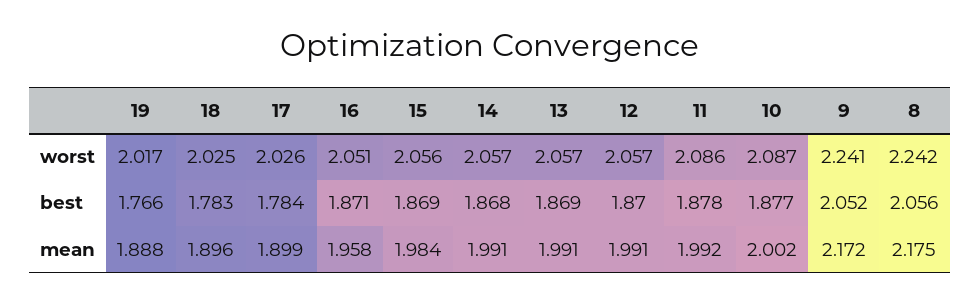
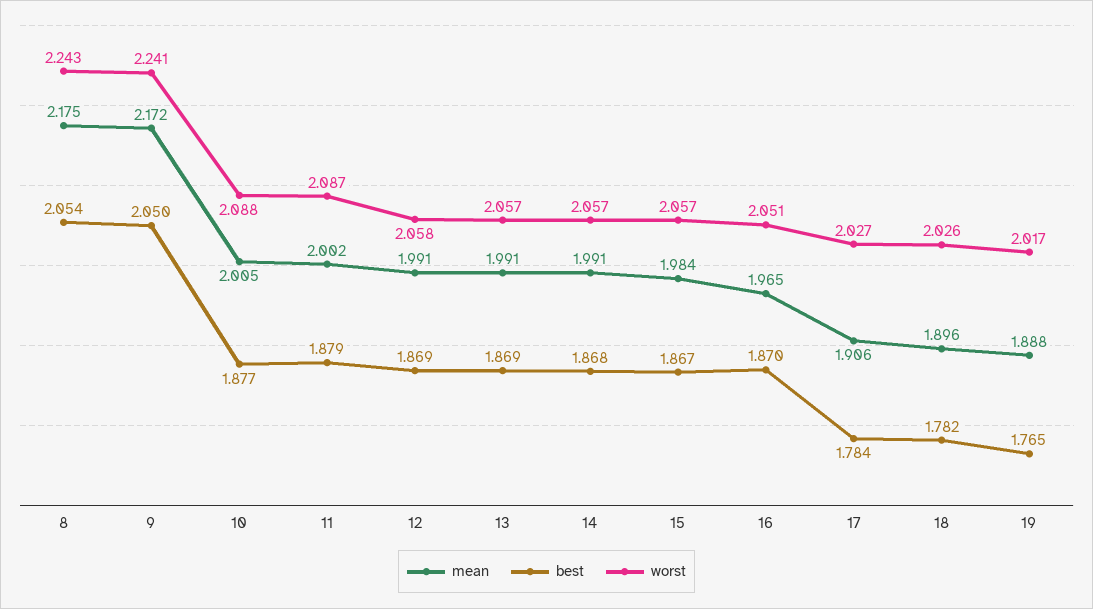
worst, 18: 2.025 -> 2.026
worst, 17: 2.026 -> 2.027
worst, 15: 2.056 -> 2.057
worst, 12: 2.057 -> 2.058
worst, 11: 2.086 -> 2.087
worst, 10: 2.087 -> 2.088
worst, 8: 2.242 -> 2.243
best, 19: 1.766 -> 1.765
best, 18: 1.783 -> 1.782
best, 16: 1.871 -> 1.87
best, 15: 1.869 -> 1.867
best, 12: 1.87 -> 1.869
best, 11: 1.878 -> 1.879
best, 9: 2.052 -> 2.05
best, 8: 2.056 -> 2.054
mean, 17: 1.899 -> 1.906
mean, 16: 1.958 -> 1.965
mean, 11: 1.992 -> 2.002
mean, 10: 2.002 -> 2.005

